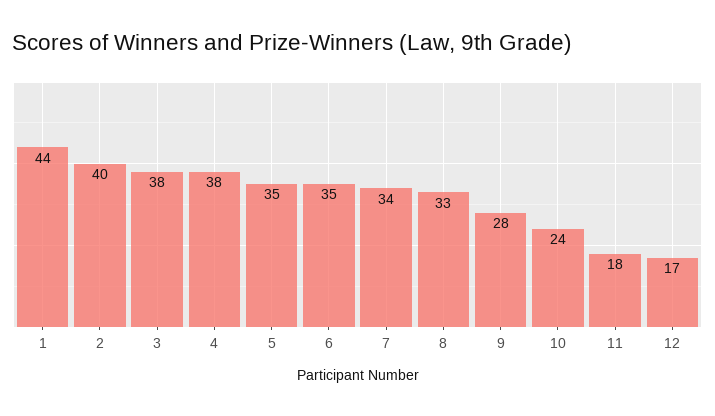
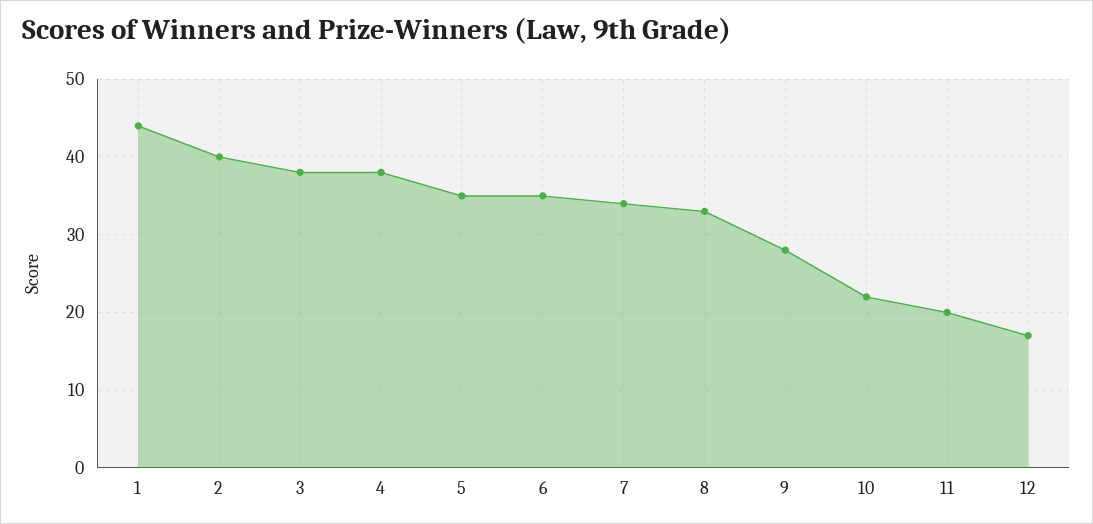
10: 24 -> 22
11: 18 -> 20

